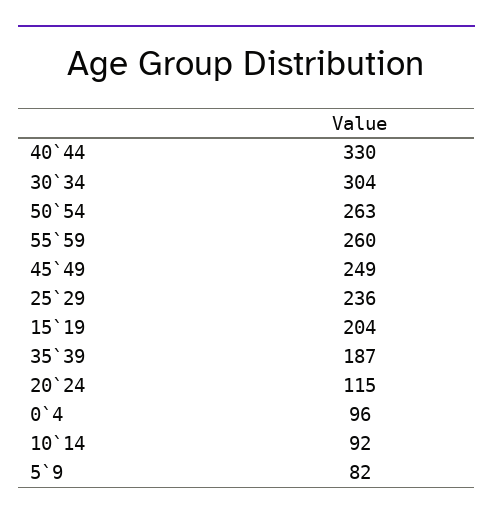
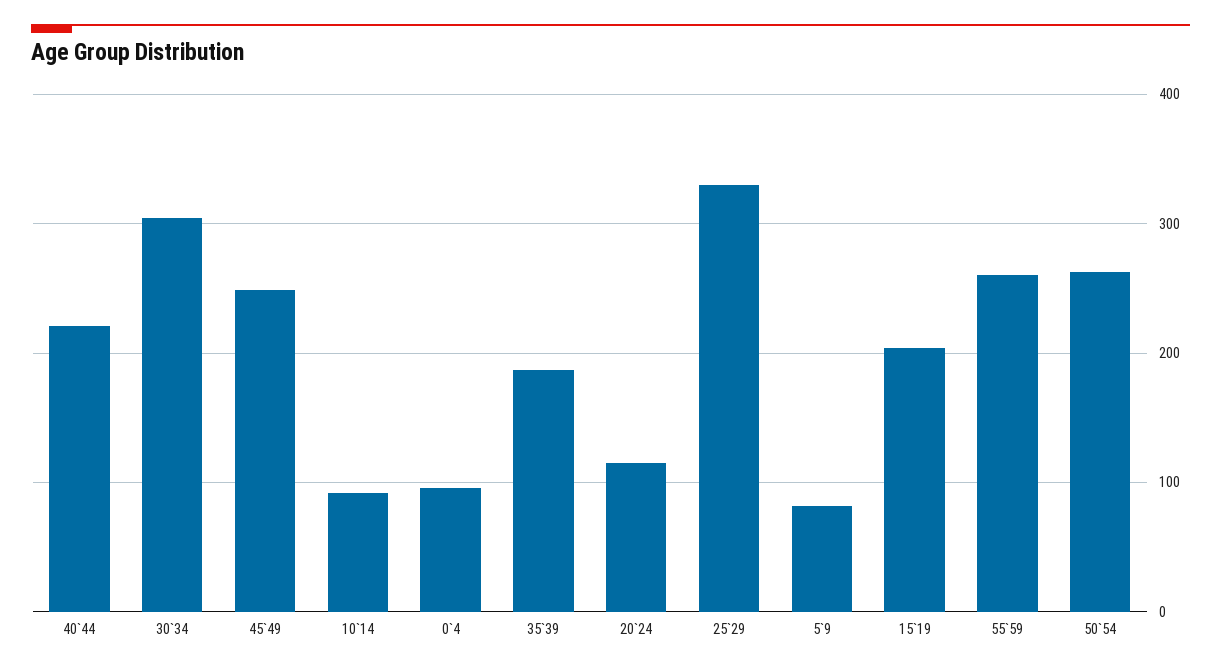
40`44: 330 -> 220
25`29: 236 -> 330

